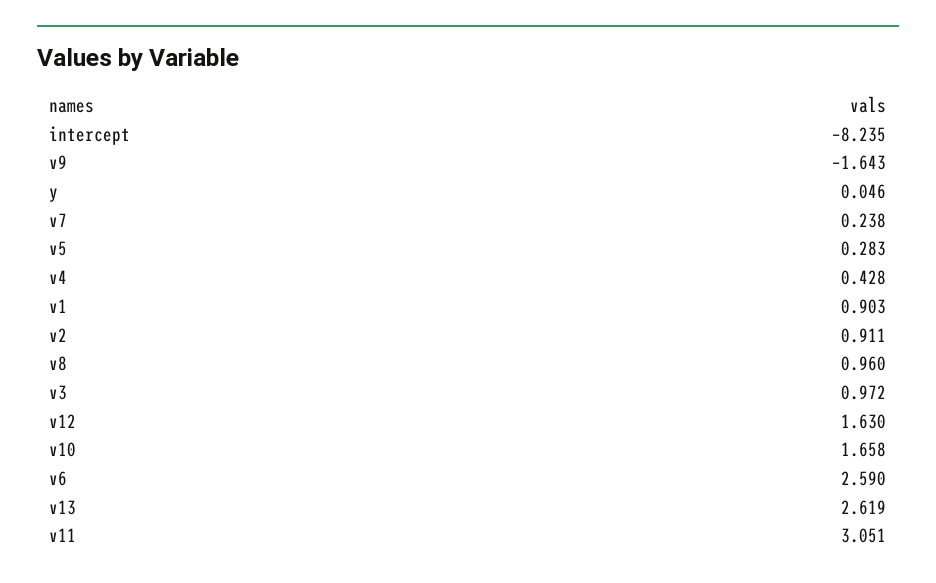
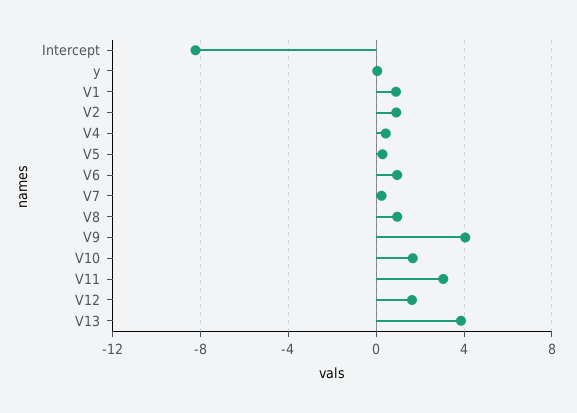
v9: -1.643 -> 4
v3: 0.972 -> none
v6: 2.59 -> 1
v13: 2.619 -> 4

